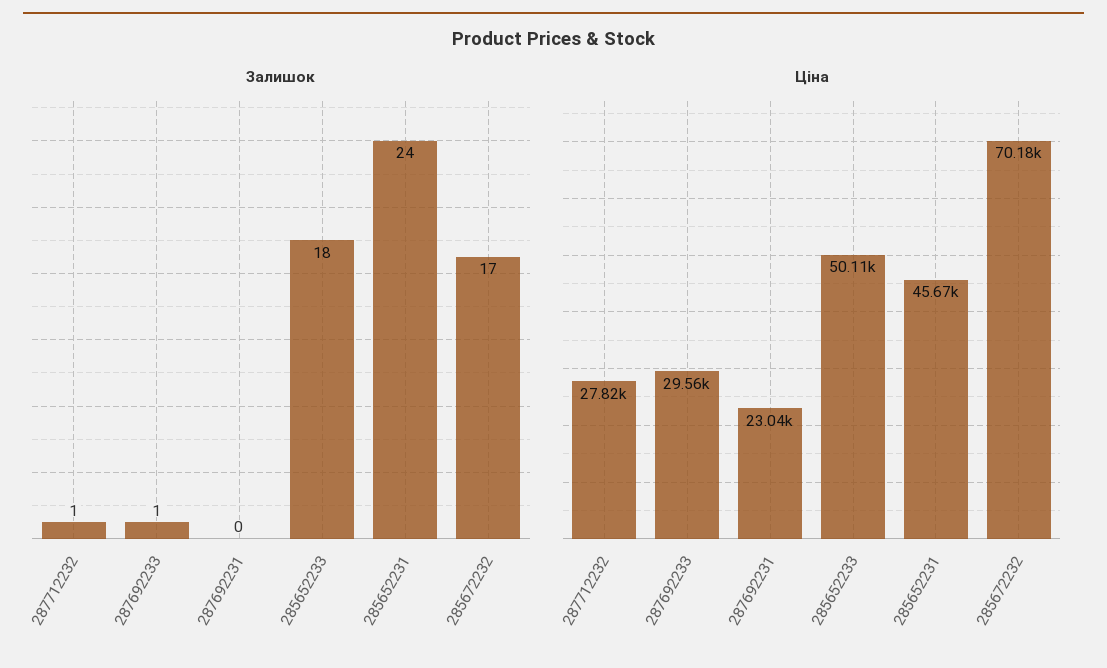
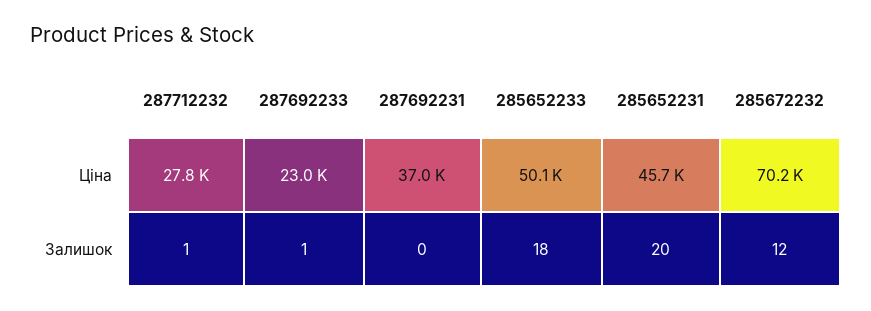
Залишок, 285652231: 24 -> 20
Залишок, 285672232: 17 -> 12
Ціна, 287692233: 29560 -> 23000
Ціна, 287692231: 23040 -> 37000

